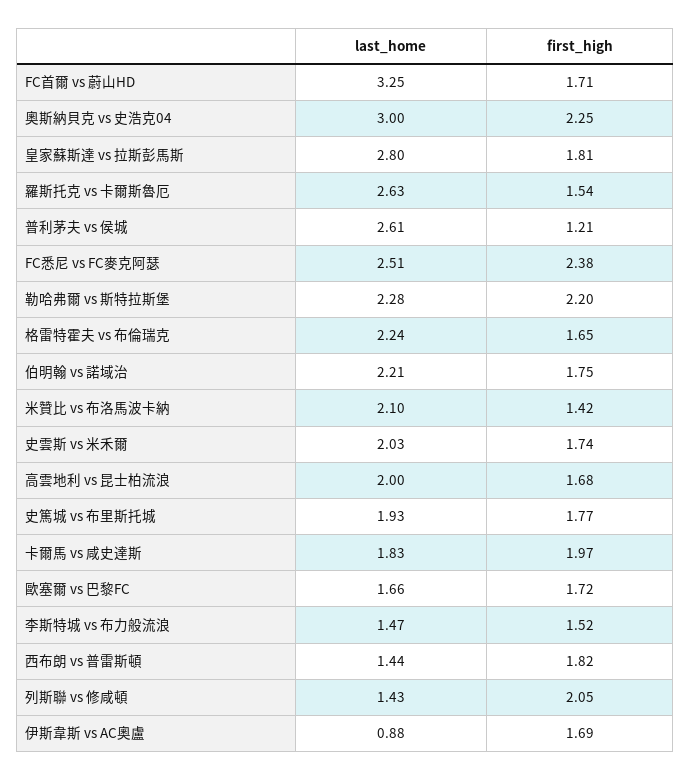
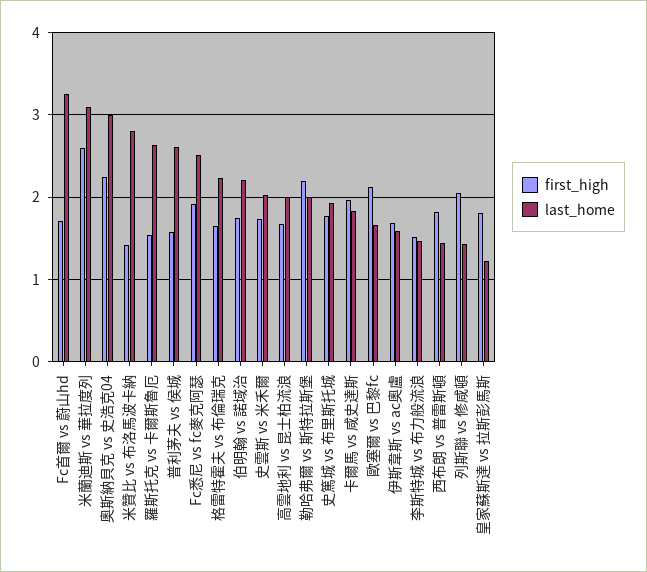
last_home, 皇家蘇斯達 vs 拉斯彭馬斯: 2.8 -> 1.2
first_high, 普利茅夫 vs 侯城: 1.21 -> 1.6
first_high, FC悉尼 vs FC麥克阿瑟: 2.38 -> 1.9
last_home, 勒哈弗爾 vs 斯特拉斯堡: 2.28 -> 2
last_home, 米贊比 vs 布洛馬波卡納: 2.1 -> 2.8
first_high, 歐塞爾 vs 巴黎FC: 1.72 -> 2.1
last_home, 伊斯韋斯 vs AC奧盧: 0.88 -> 1.6
first_high, 米蘭迪斯 vs 華拉度列: none -> 2.6
last_home, 米蘭迪斯 vs 華拉度列: none -> 3.1

